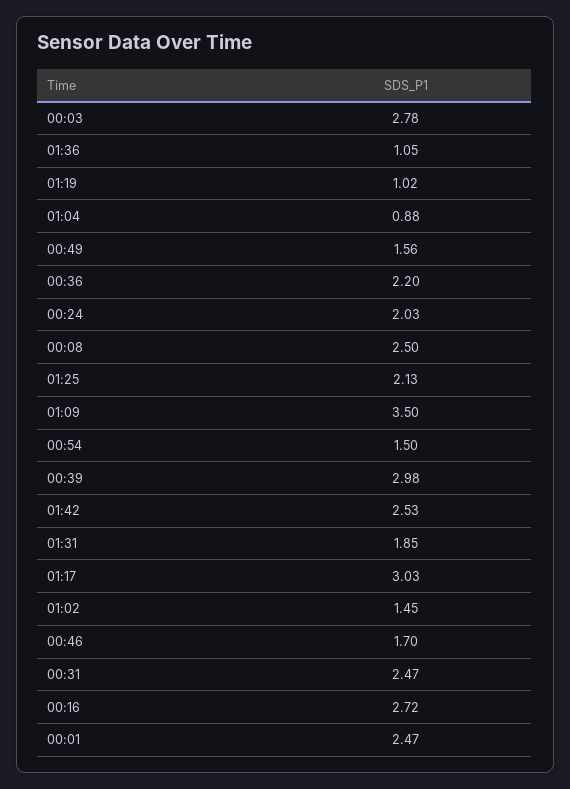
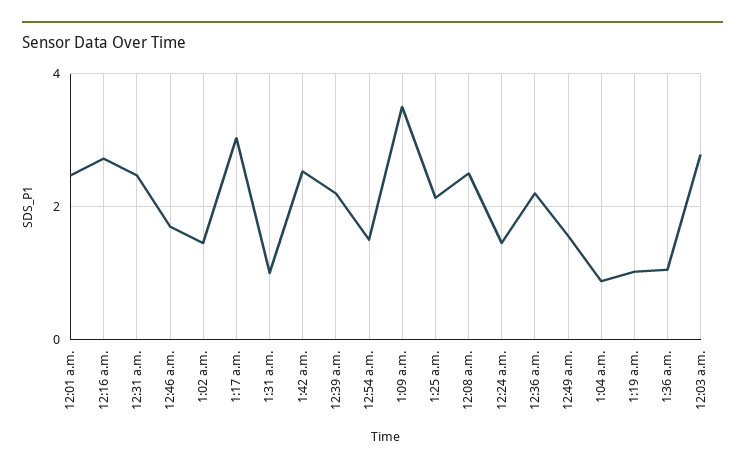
00:24: 2.03 -> 1.4
00:39: 2.98 -> 2.2
01:31: 1.85 -> 1

